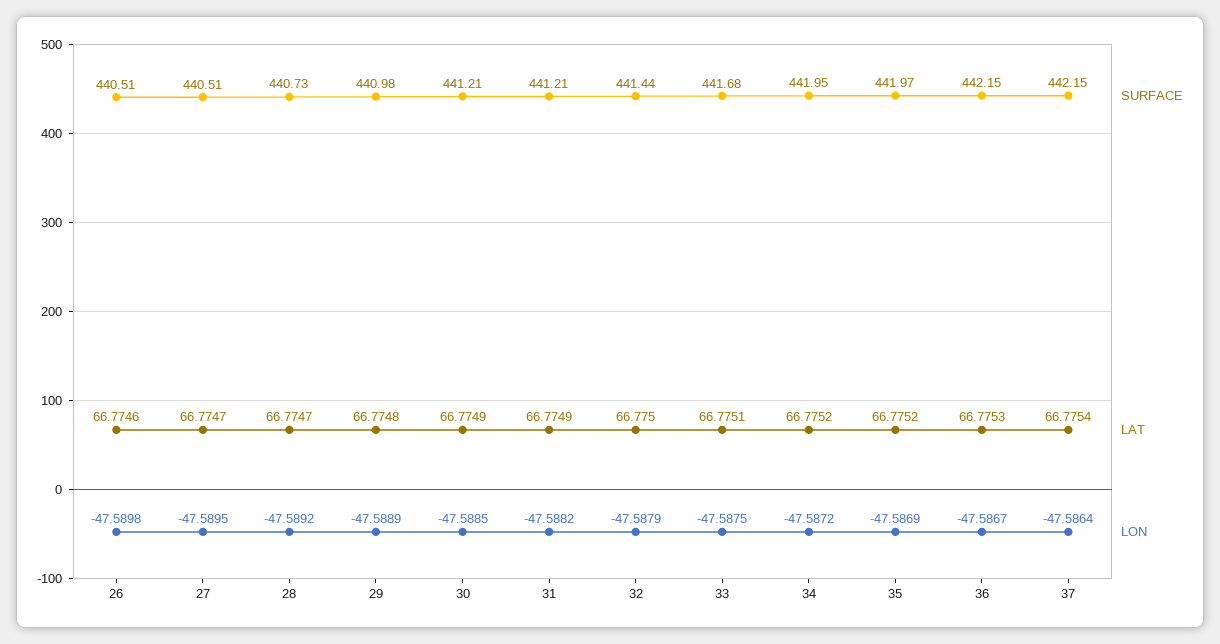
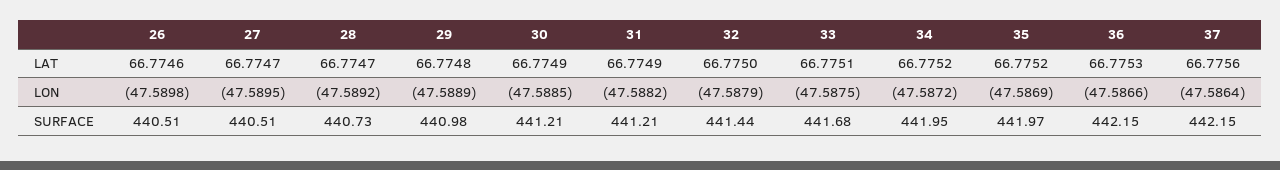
LON, 36: -47.5867 -> -47.5866
LAT, 37: 66.7754 -> 66.7756

